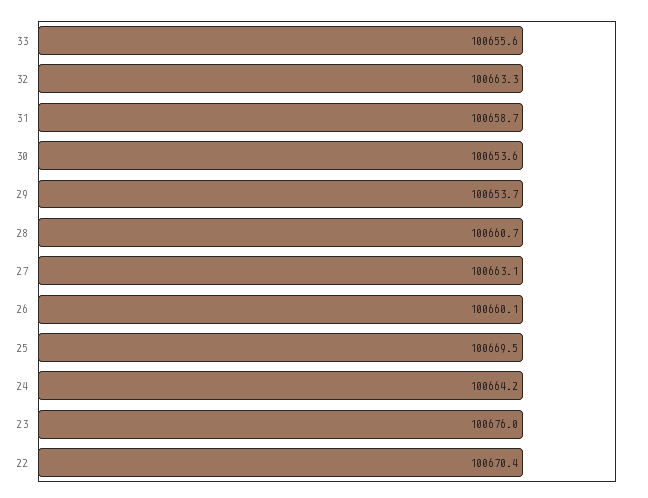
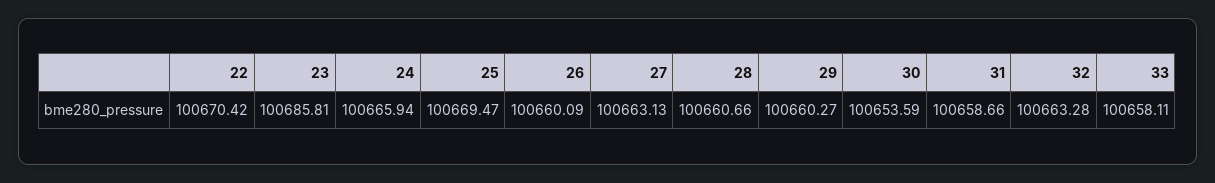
33: 100655.6 -> 100658.11
29: 100653.7 -> 100660.27
24: 100664.2 -> 100665.94
23: 100676 -> 100685.81

